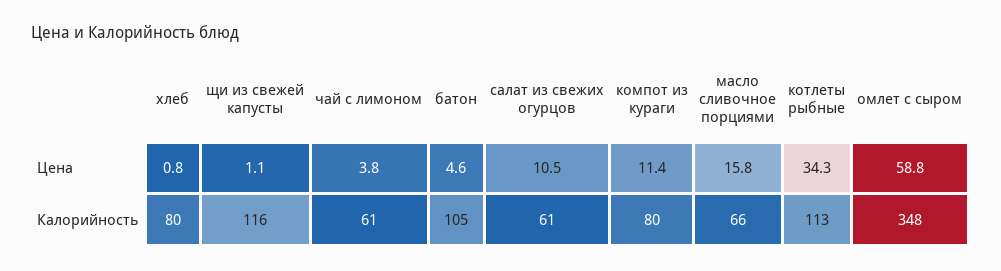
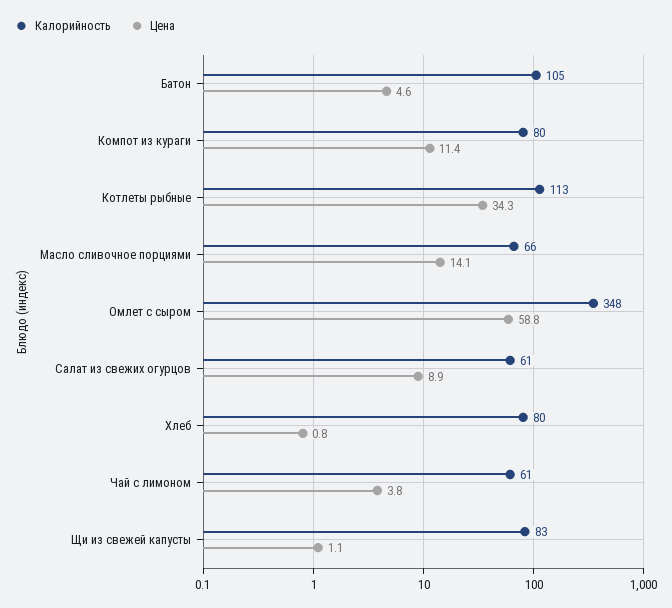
Цена, салат из свежих огурцов: 10.5 -> 8.9
Цена, масло сливочное порциями: 15.8 -> 14.1
Калорийность, щи из свежей капусты: 116 -> 83

